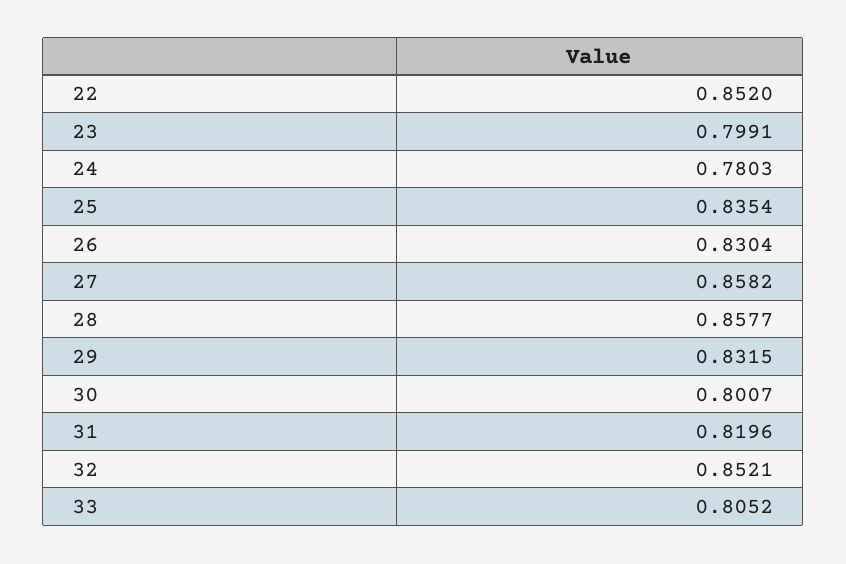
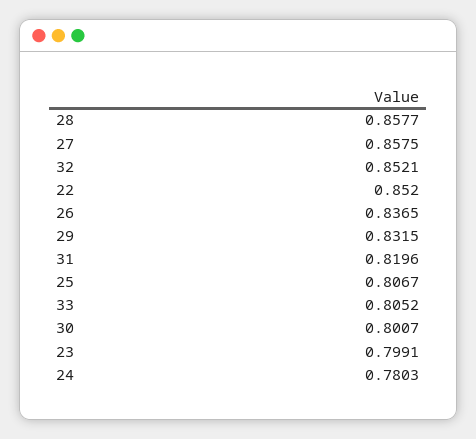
25: 0.8354 -> 0.8067
26: 0.8304 -> 0.8365
27: 0.8582 -> 0.8575

